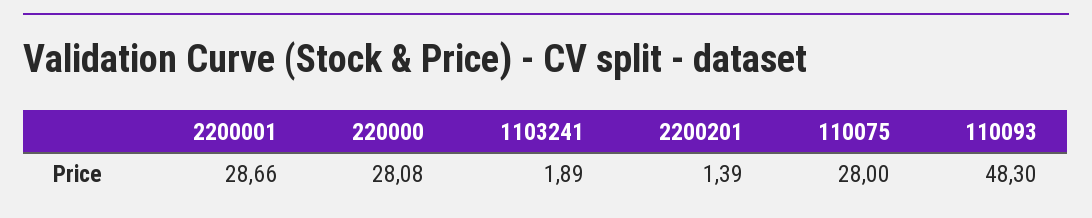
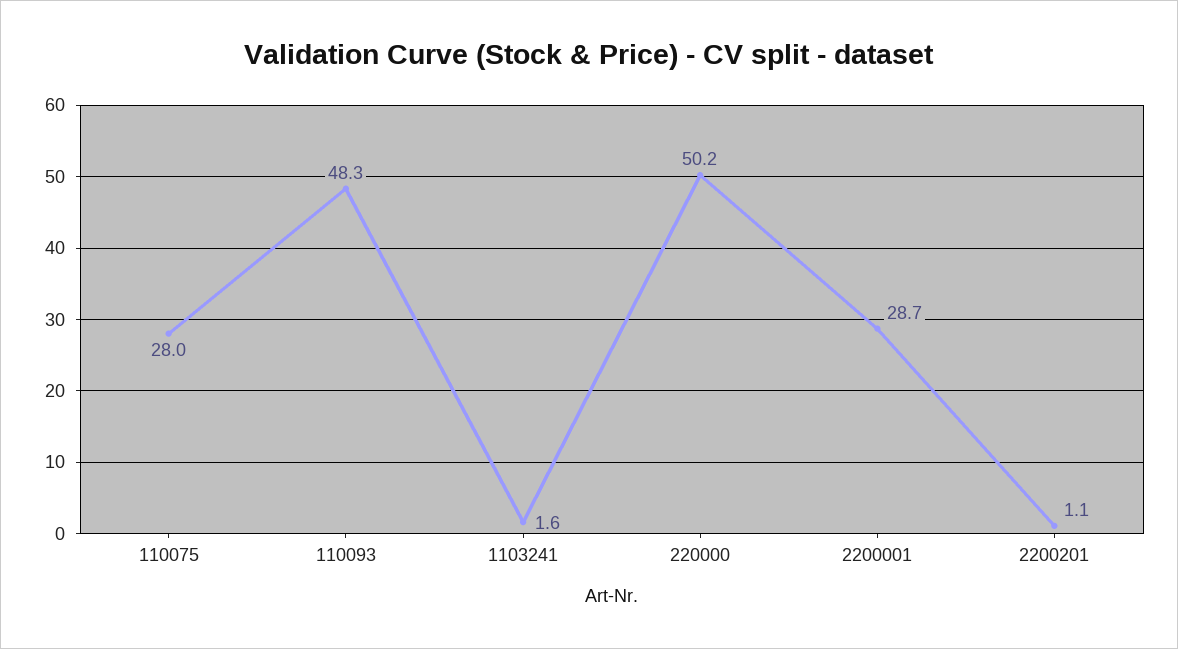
220000: 28.08 -> 50.2
1103241: 1.89 -> 1.6
2200201: 1.39 -> 1.1

